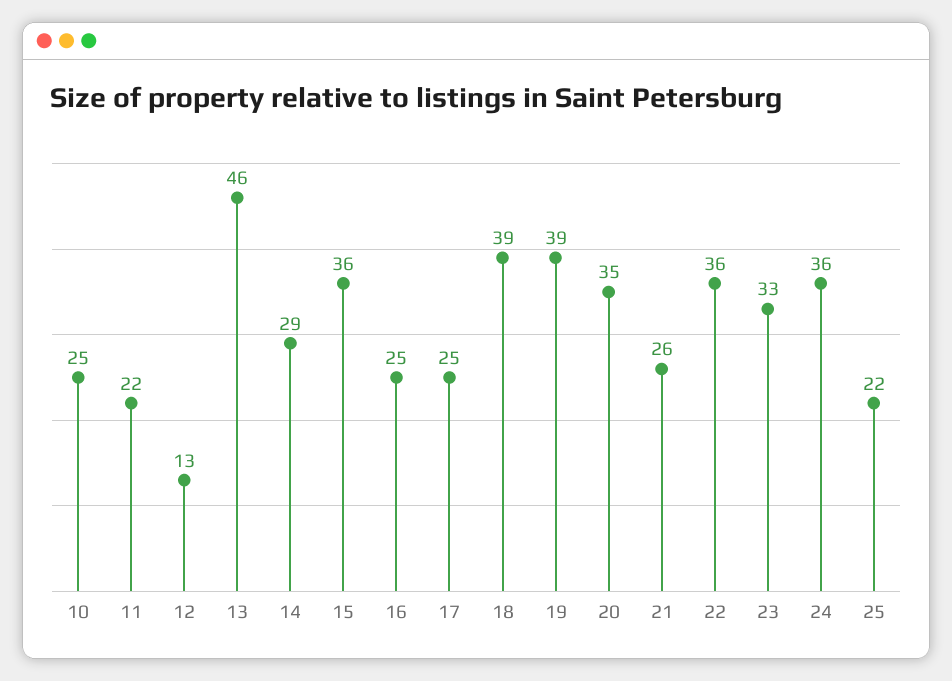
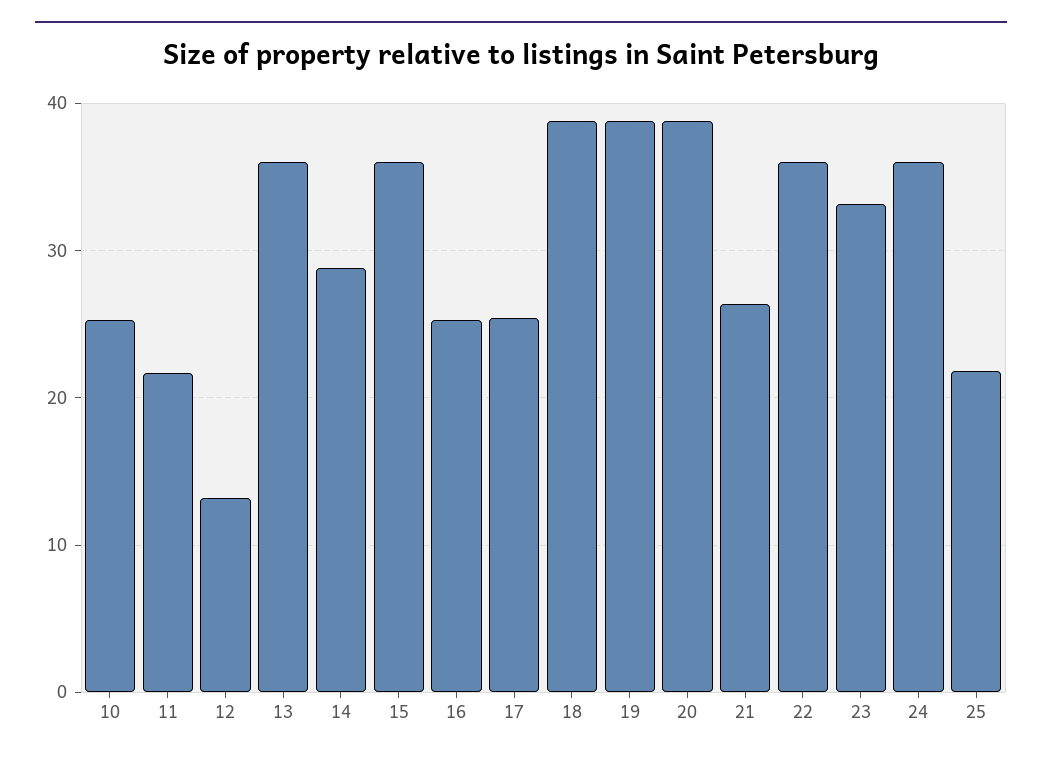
13: 46 -> 36
20: 35 -> 39

